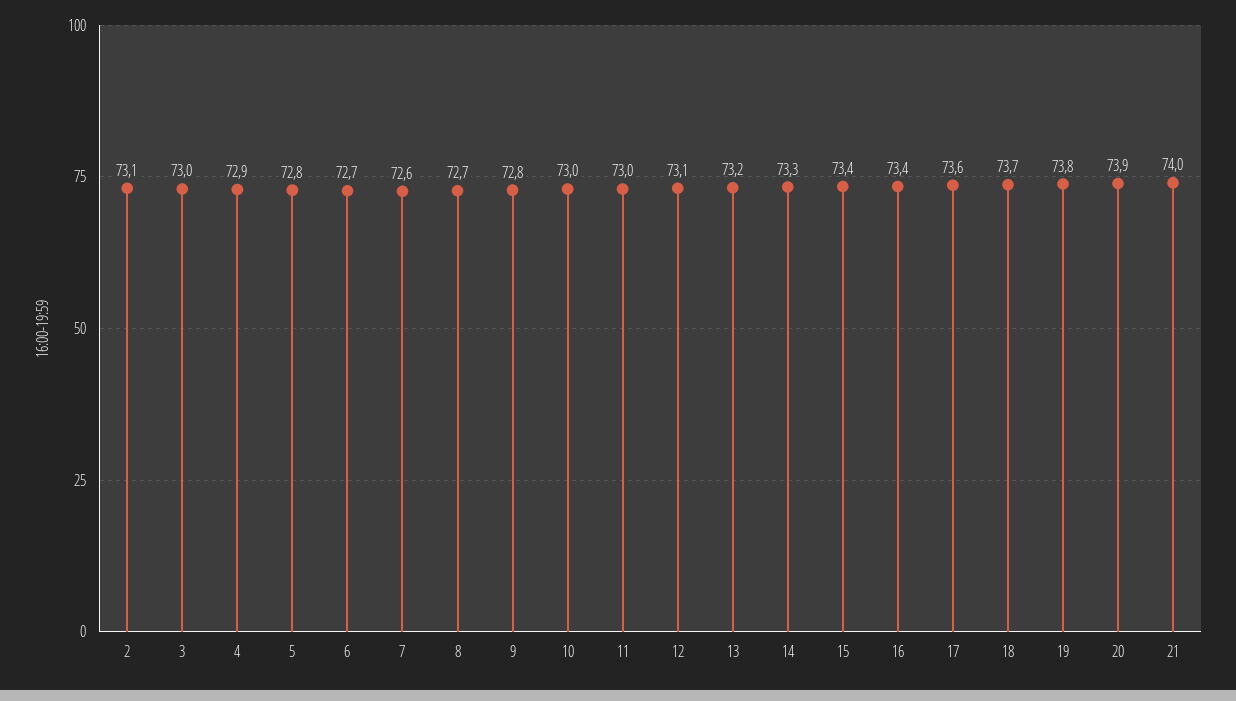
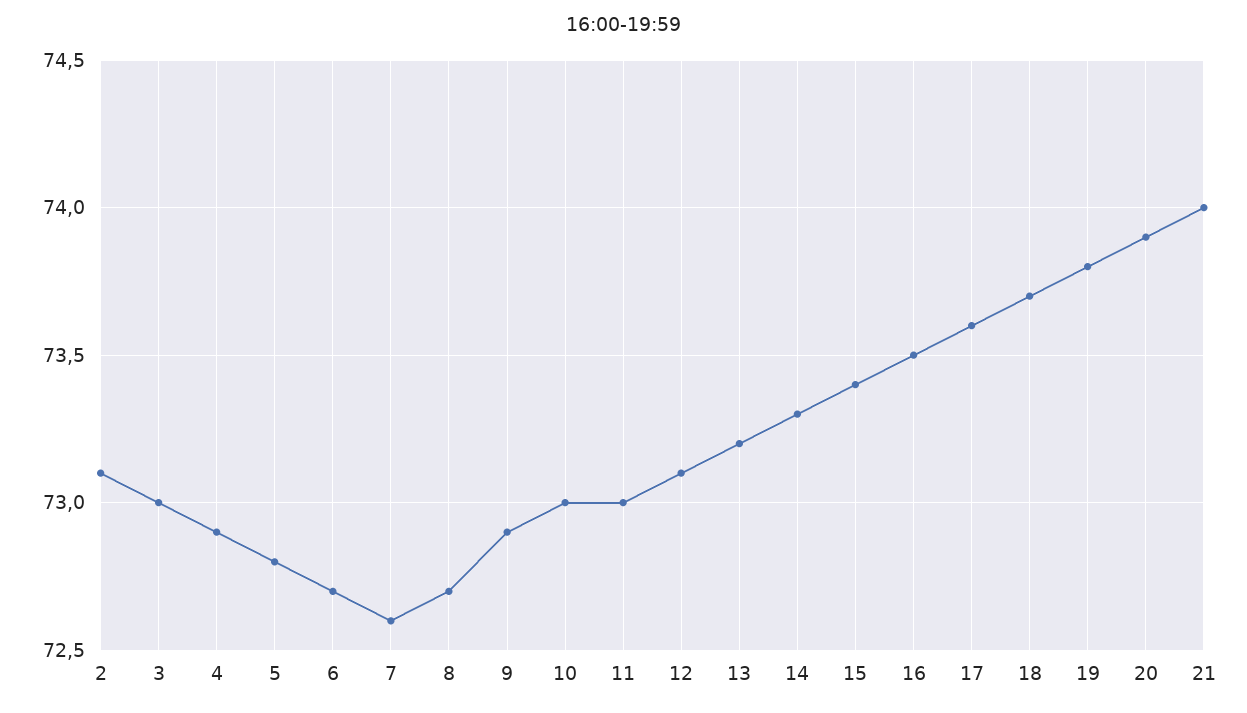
9: 72.8 -> 72.9
16: 73.4 -> 73.5

